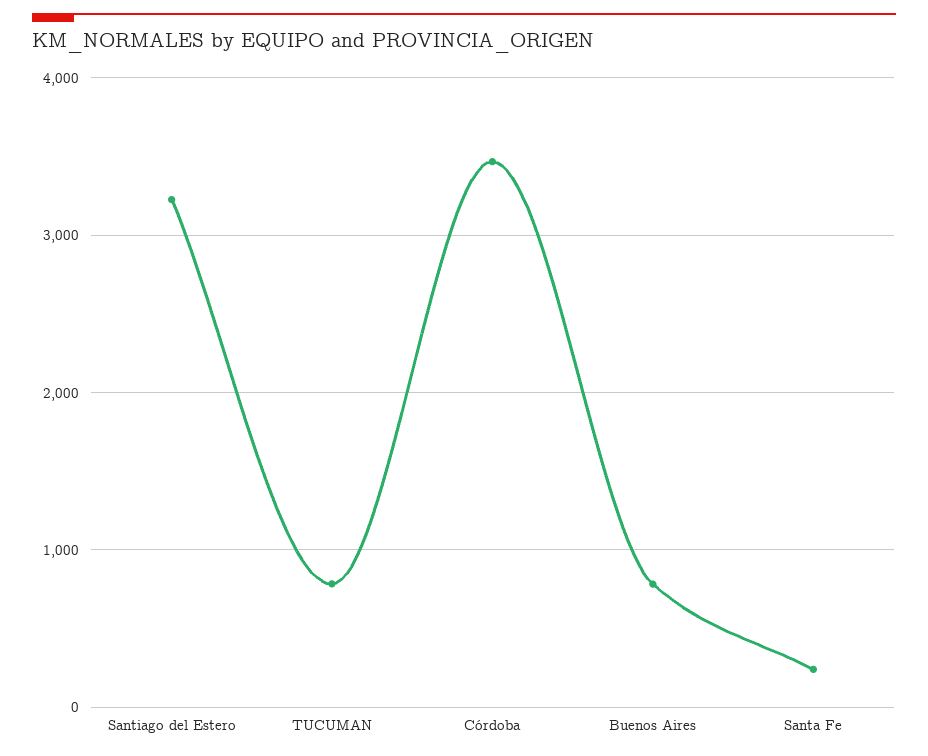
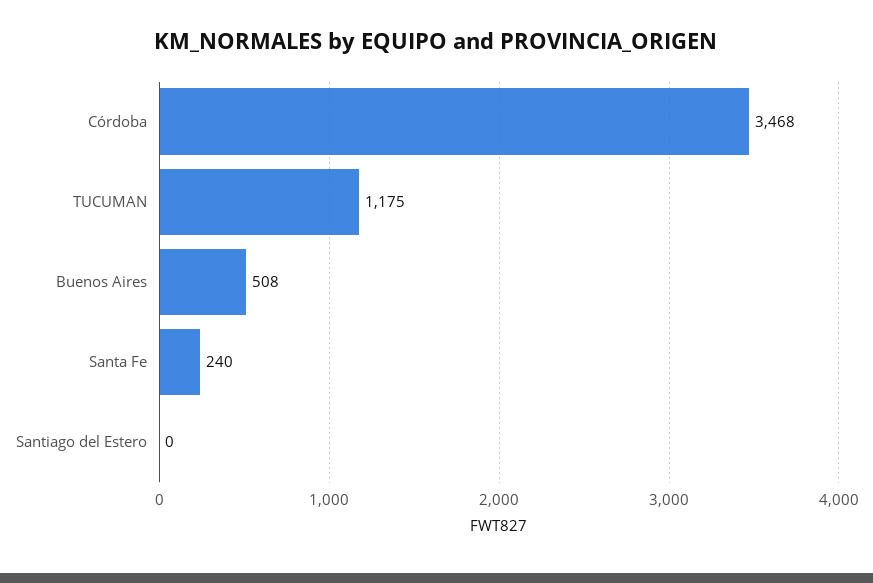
Santiago del Estero: 3200 -> 0
TUCUMAN: 800 -> 1175
Buenos Aires: 800 -> 508

